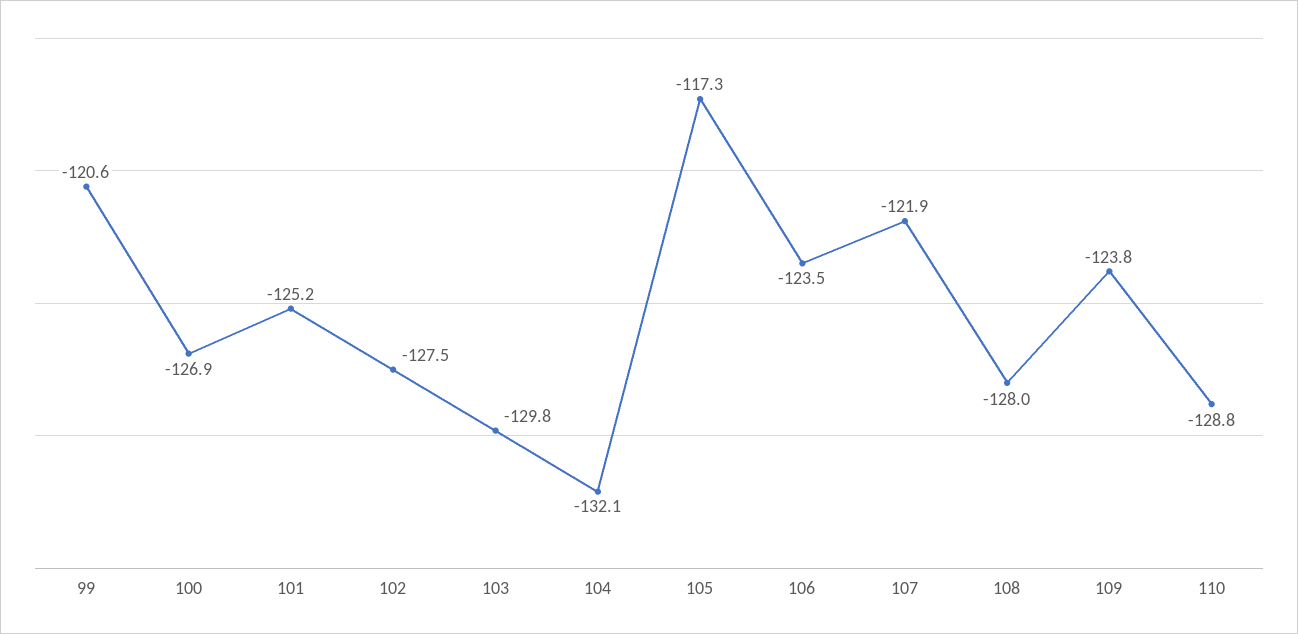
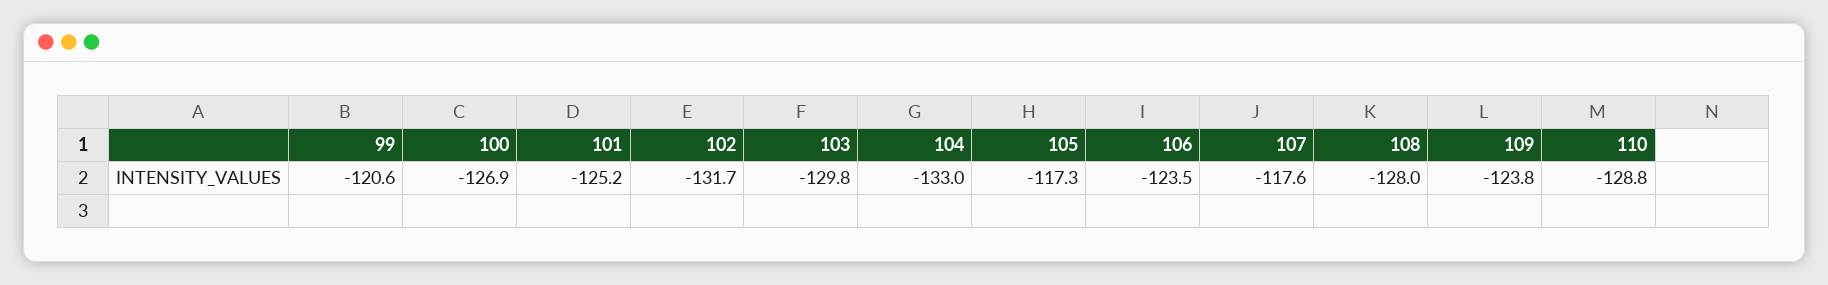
102: -127.5 -> -131.7
104: -132.1 -> -133
107: -121.9 -> -117.6

